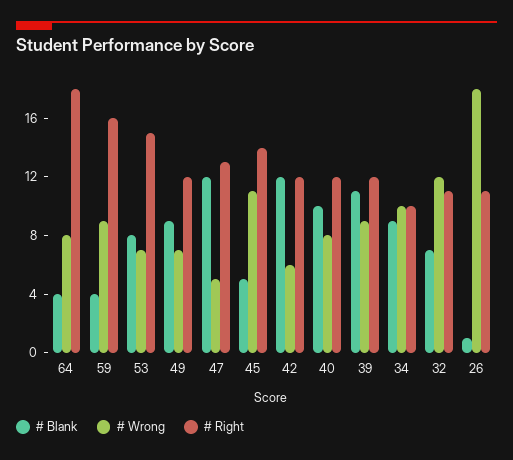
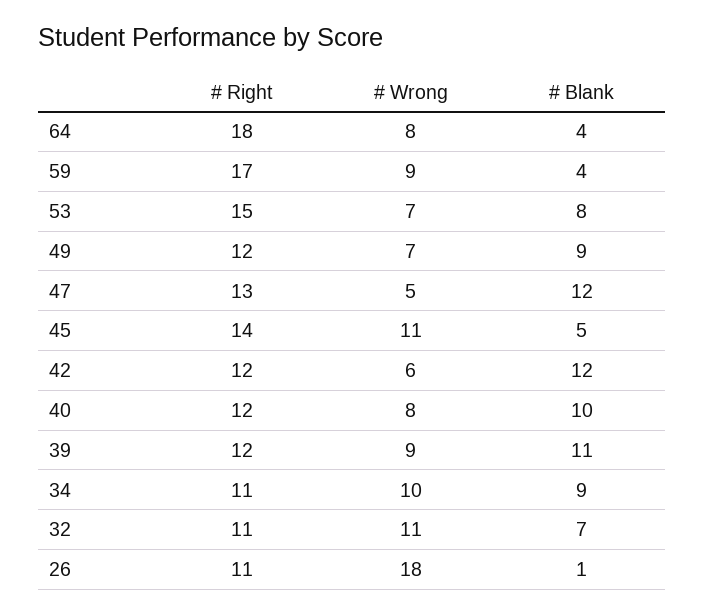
# Right, 59: 16 -> 17
# Right, 34: 10 -> 11
# Wrong, 32: 12 -> 11

